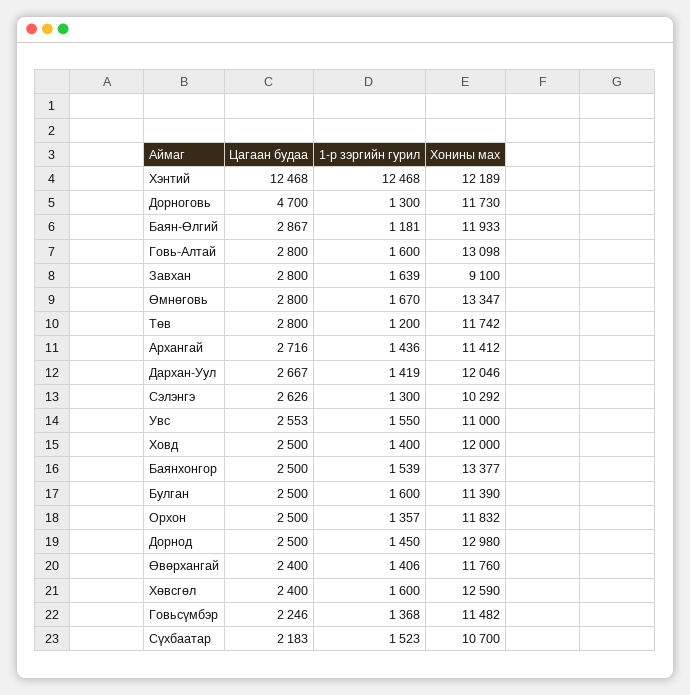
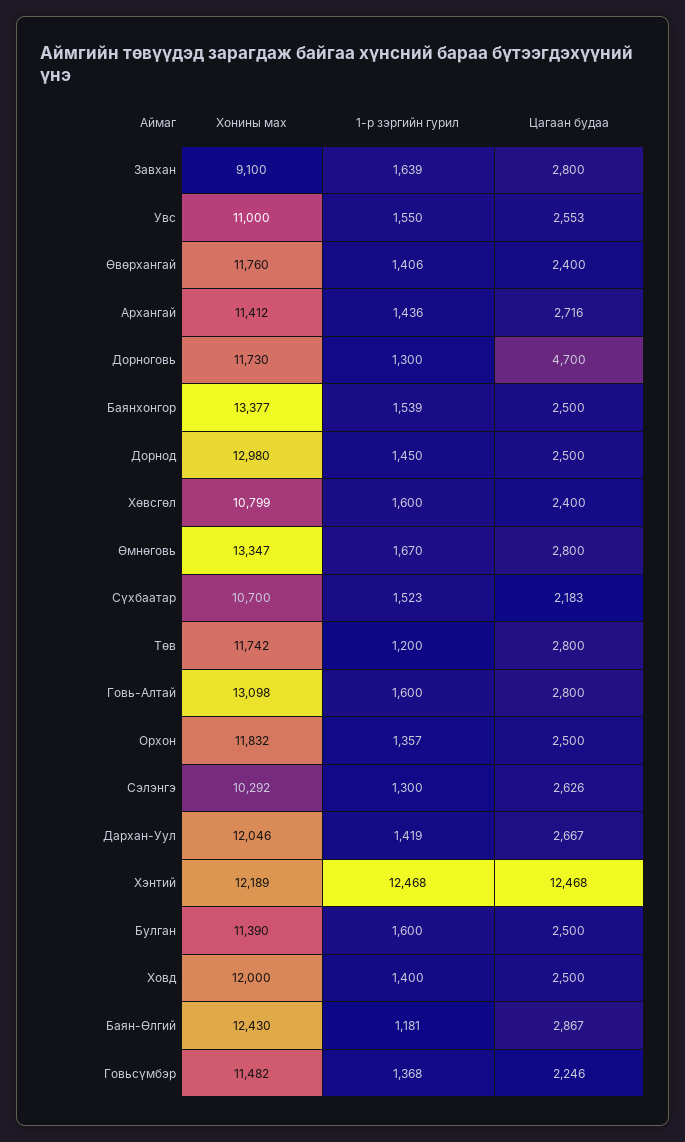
Хонины мах, Баян-Өлгий: 11933 -> 12430
Хонины мах, Хөвсгөл: 12590 -> 10799

